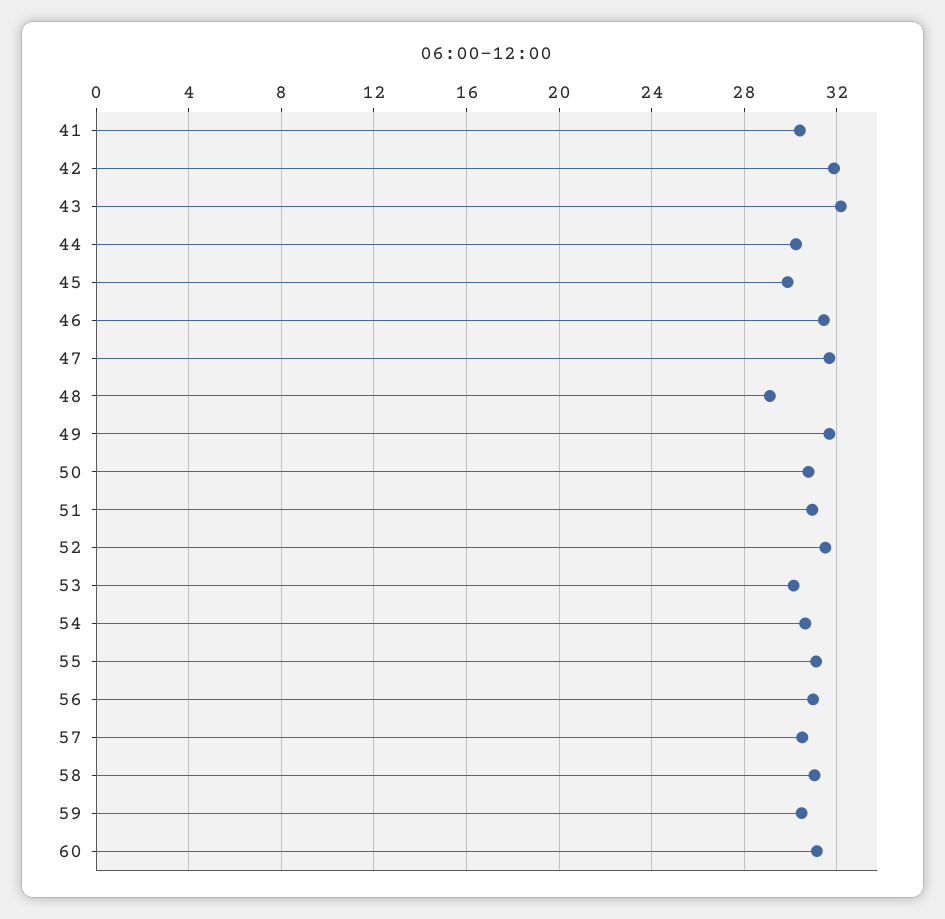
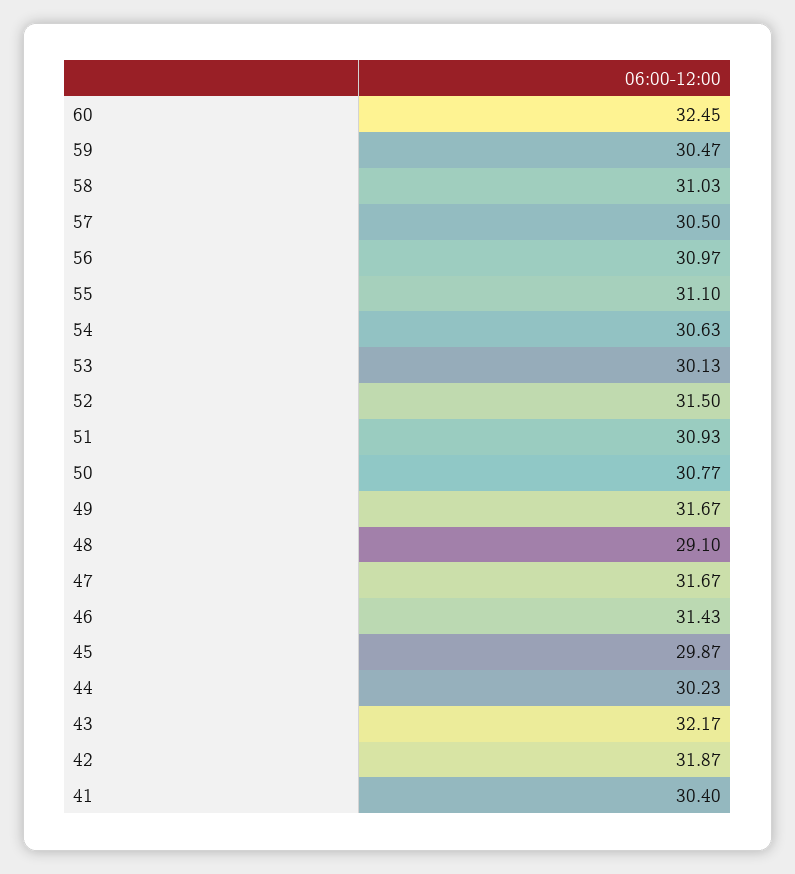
60: 31 -> 32.45

